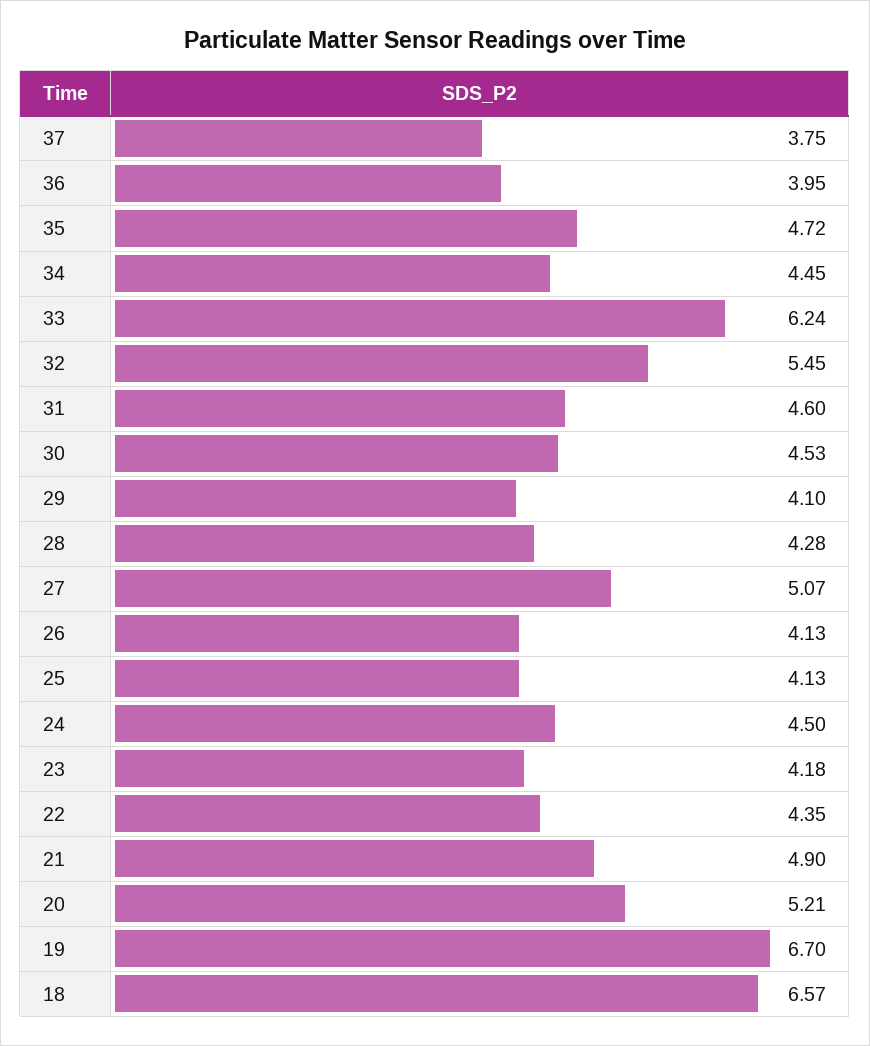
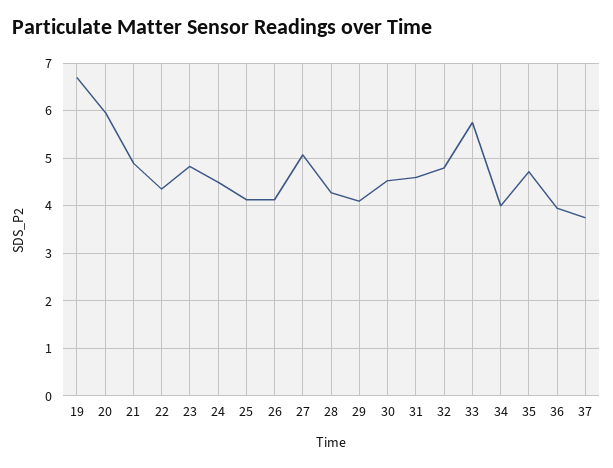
34: 4.45 -> 4
33: 6.24 -> 5.8
32: 5.45 -> 4.8
23: 4.18 -> 4.8
20: 5.21 -> 6
18: 6.57 -> none

